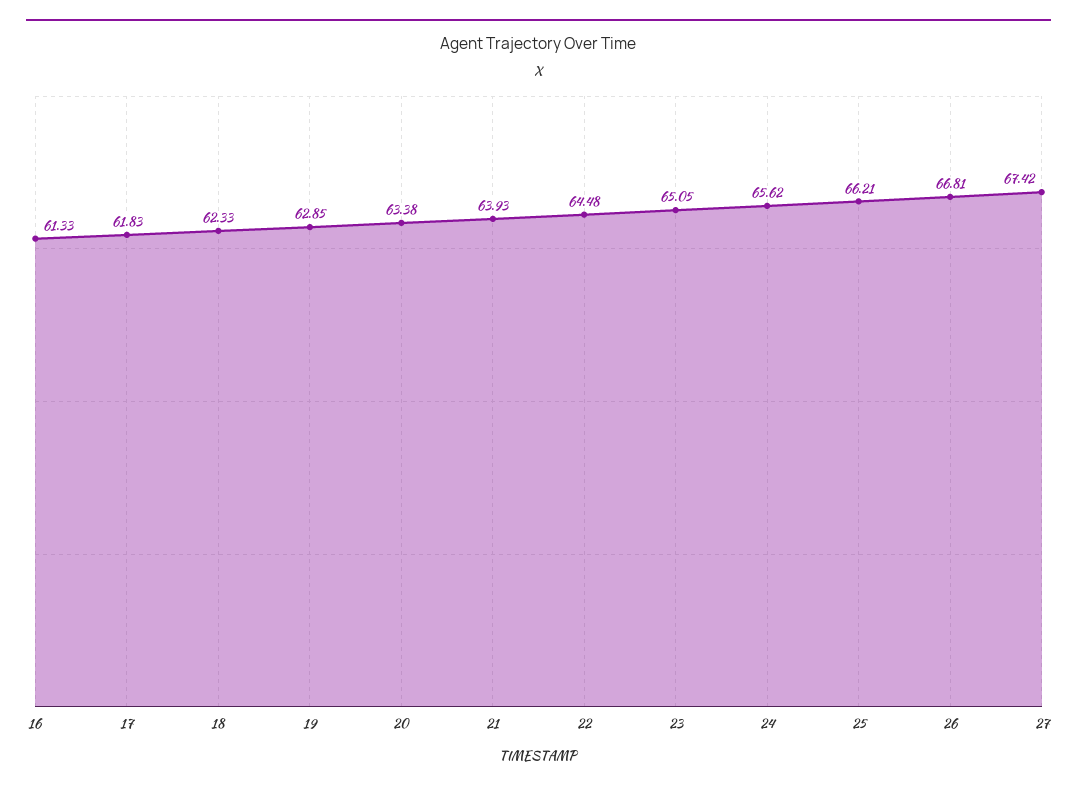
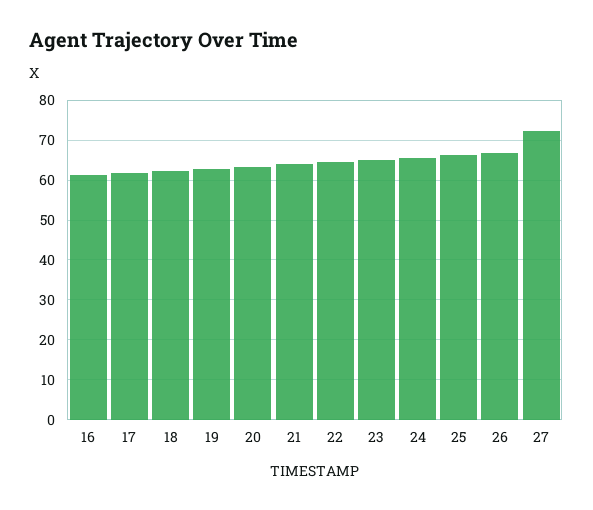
27: 67.42 -> 72

